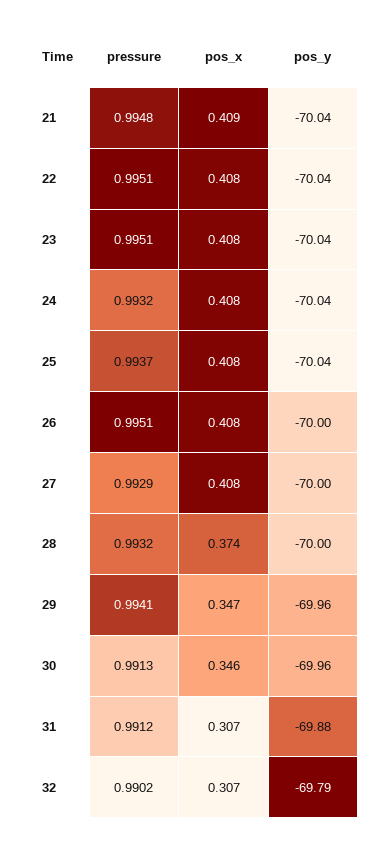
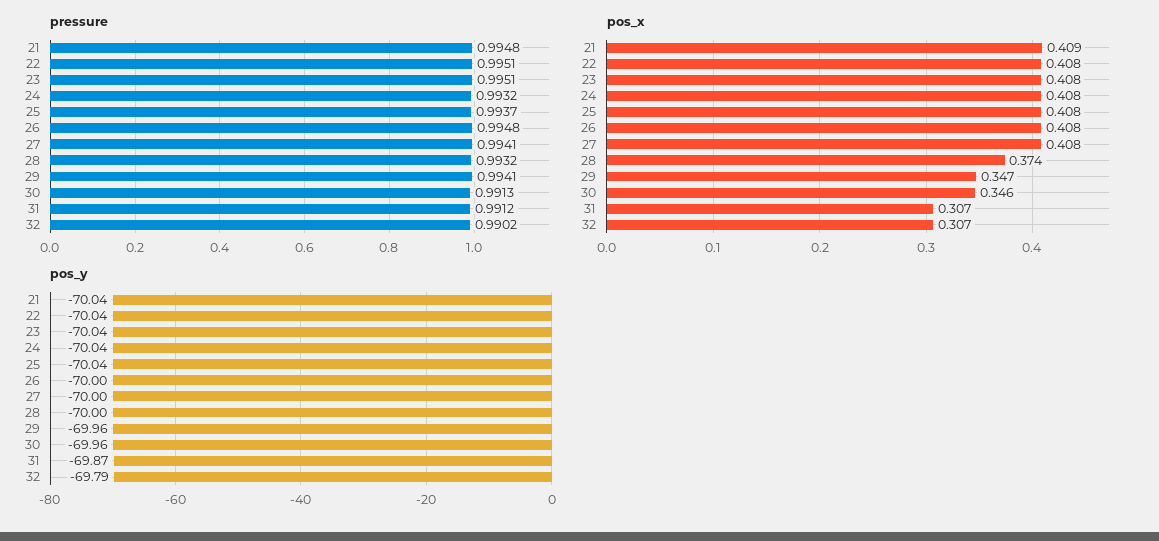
pressure, 26: 0.9951 -> 0.9948
pressure, 27: 0.9929 -> 0.9941
pos_y, 31: -69.88 -> -69.87

